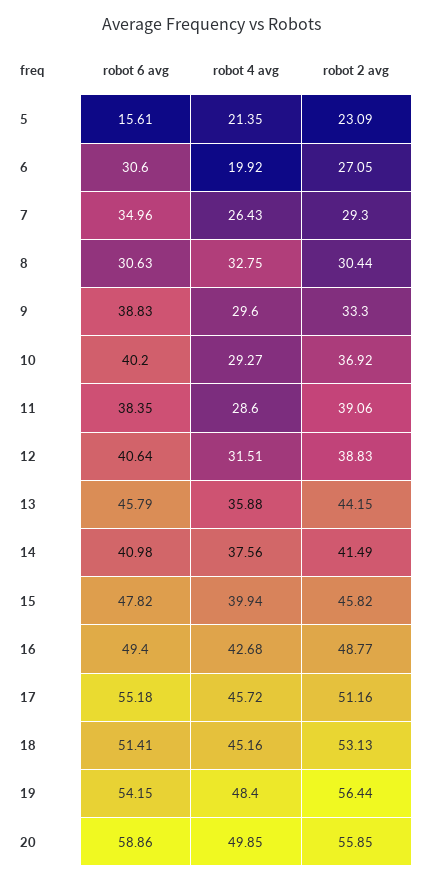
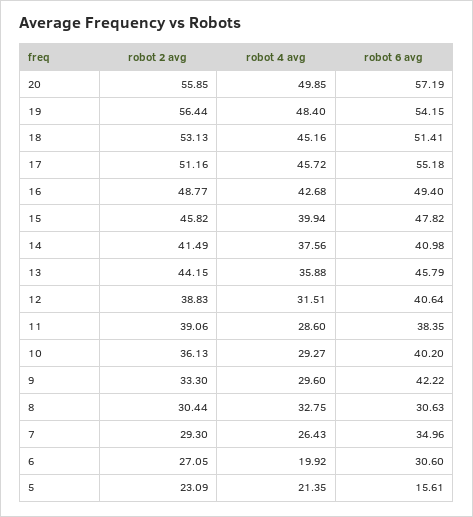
robot 6 avg, 9: 38.83 -> 42.22
robot 2 avg, 10: 36.92 -> 36.13
robot 6 avg, 20: 58.86 -> 57.19

